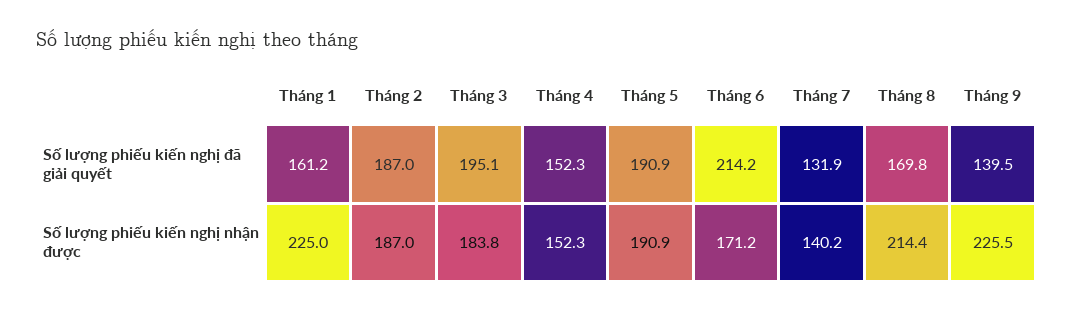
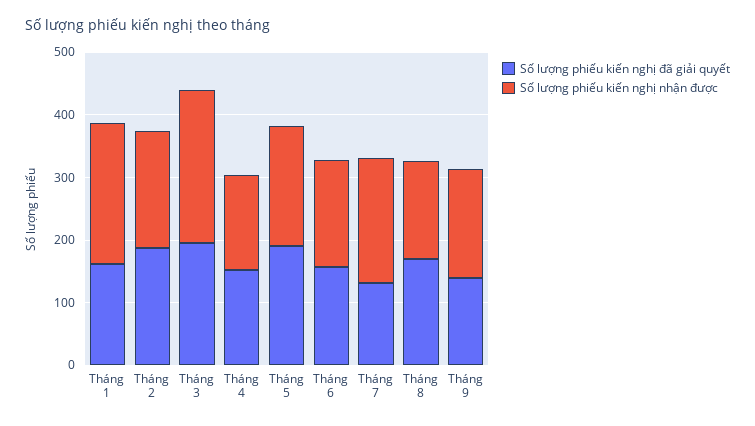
Số lượng phiếu kiến nghị đã giải quyết, Tháng 6: 214.2 -> 160
Số lượng phiếu kiến nghị nhận được, Tháng 3: 183.8 -> 240
Số lượng phiếu kiến nghị nhận được, Tháng 7: 140.2 -> 200
Số lượng phiếu kiến nghị nhận được, Tháng 8: 214.4 -> 160
Số lượng phiếu kiến nghị nhận được, Tháng 9: 225.5 -> 180

